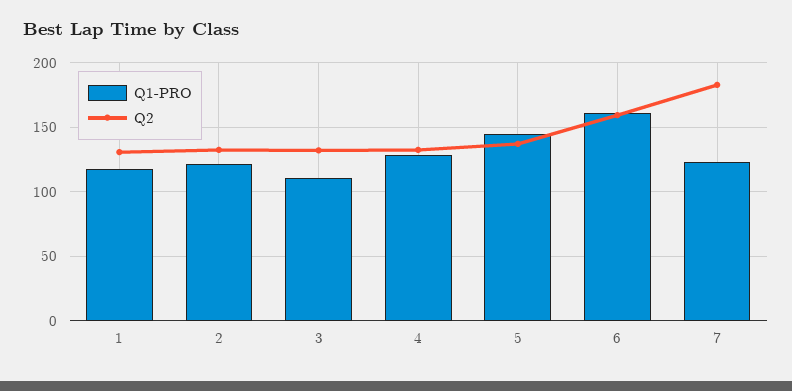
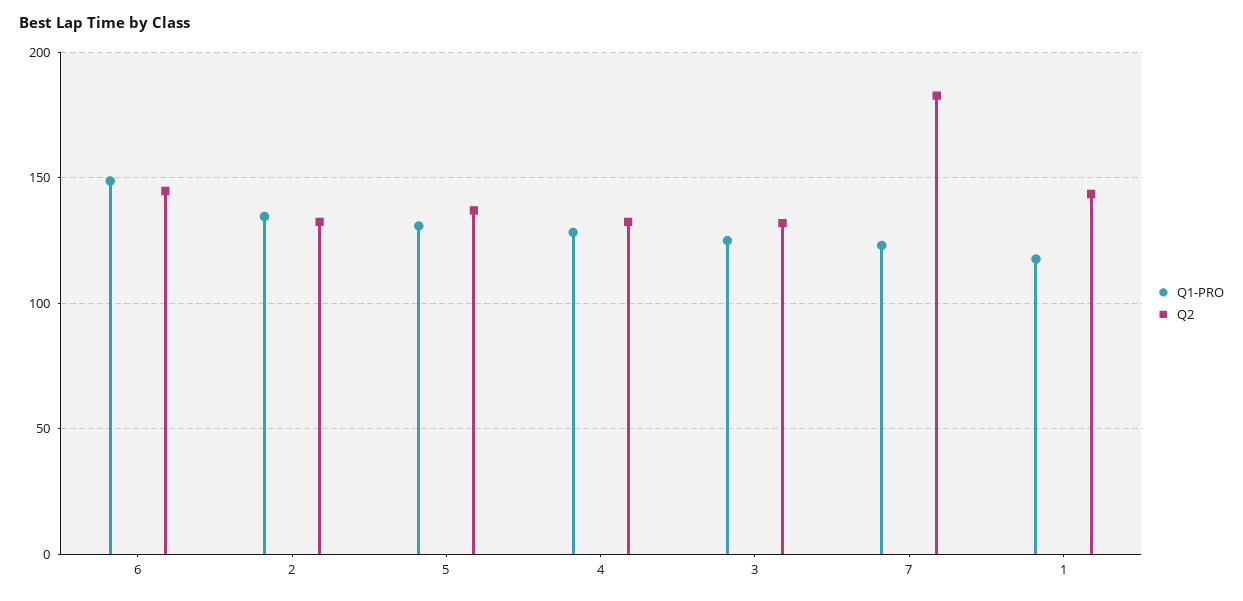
Q2, 1: 130 -> 145
Q1-PRO, 2: 120 -> 135
Q1-PRO, 3: 110 -> 125
Q1-PRO, 5: 145 -> 130
Q1-PRO, 6: 160 -> 150
Q2, 6: 160 -> 145

